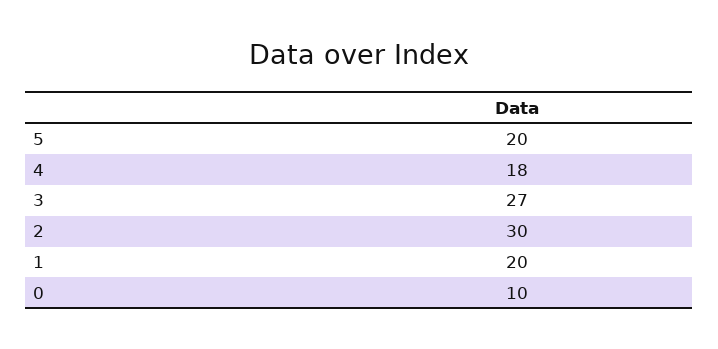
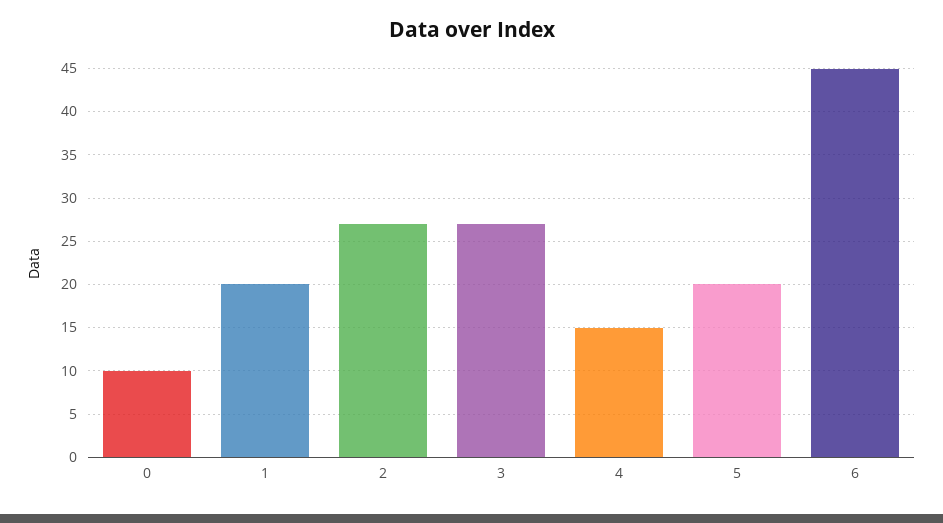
4: 18 -> 15
2: 30 -> 27
6: none -> 45

